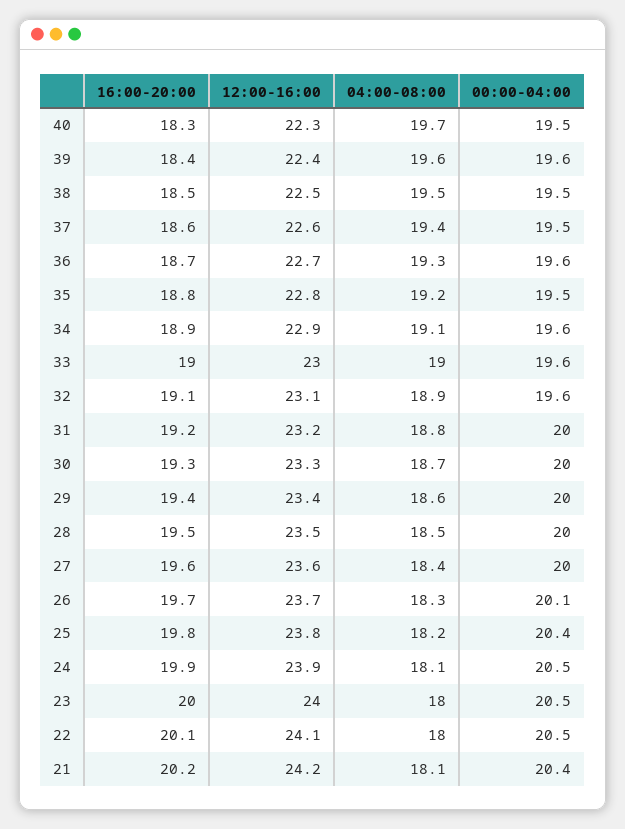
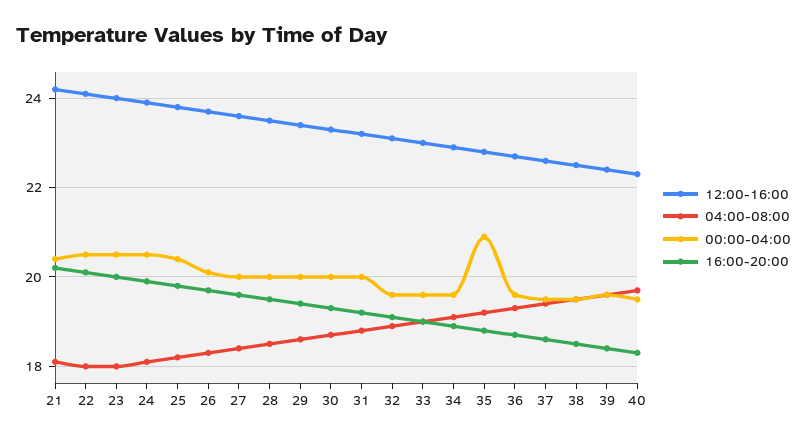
00:00-04:00, 35: 19.5 -> 21

